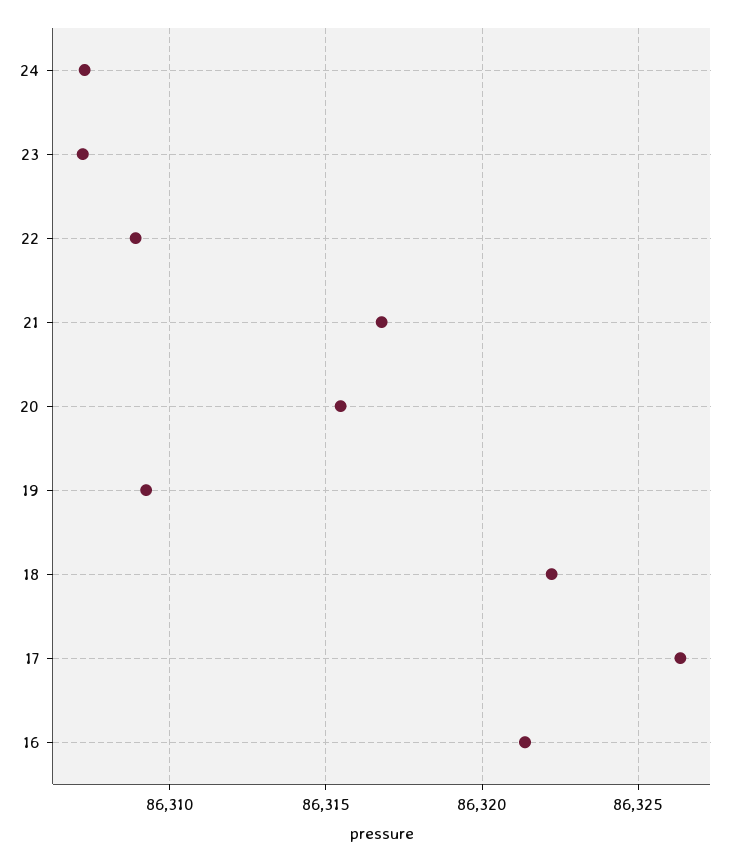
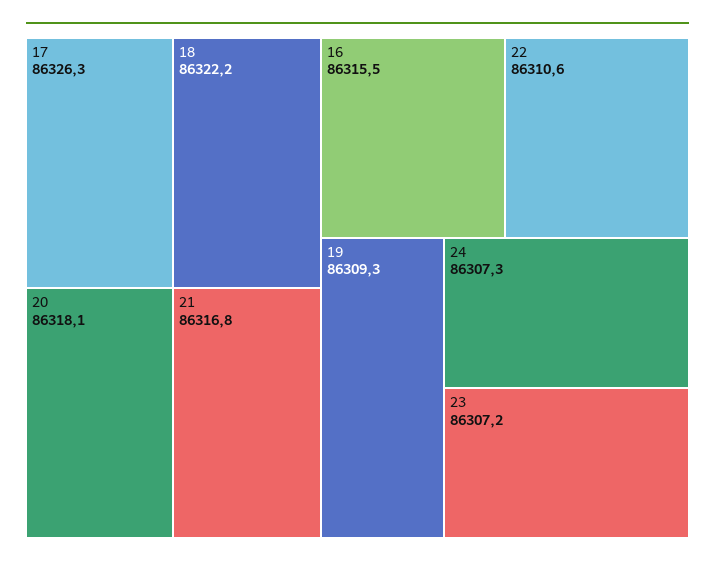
22: 86309 -> 86310.6
20: 86315.5 -> 86318.1
16: 86321.5 -> 86315.5

